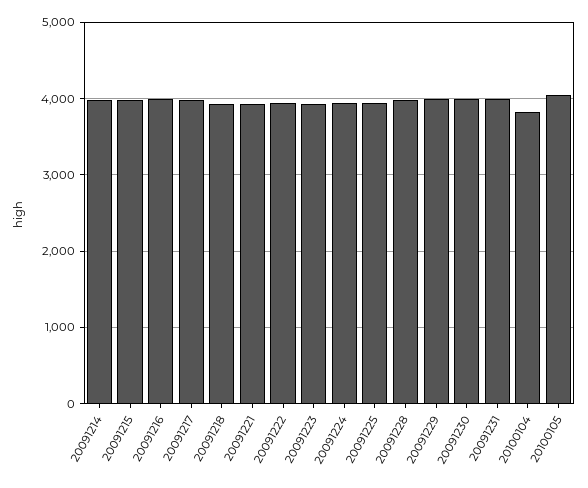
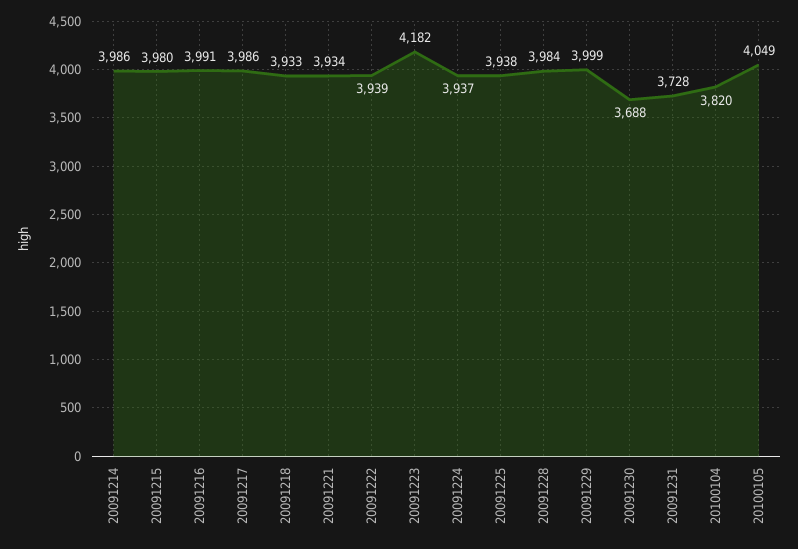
20091223: 3900 -> 4182
20091230: 4000 -> 3688
20091231: 4000 -> 3728

